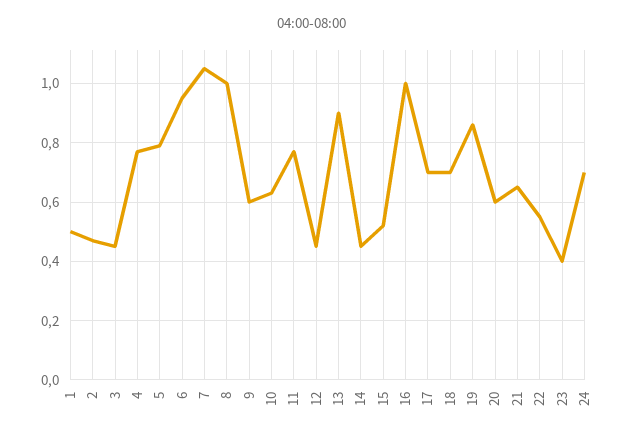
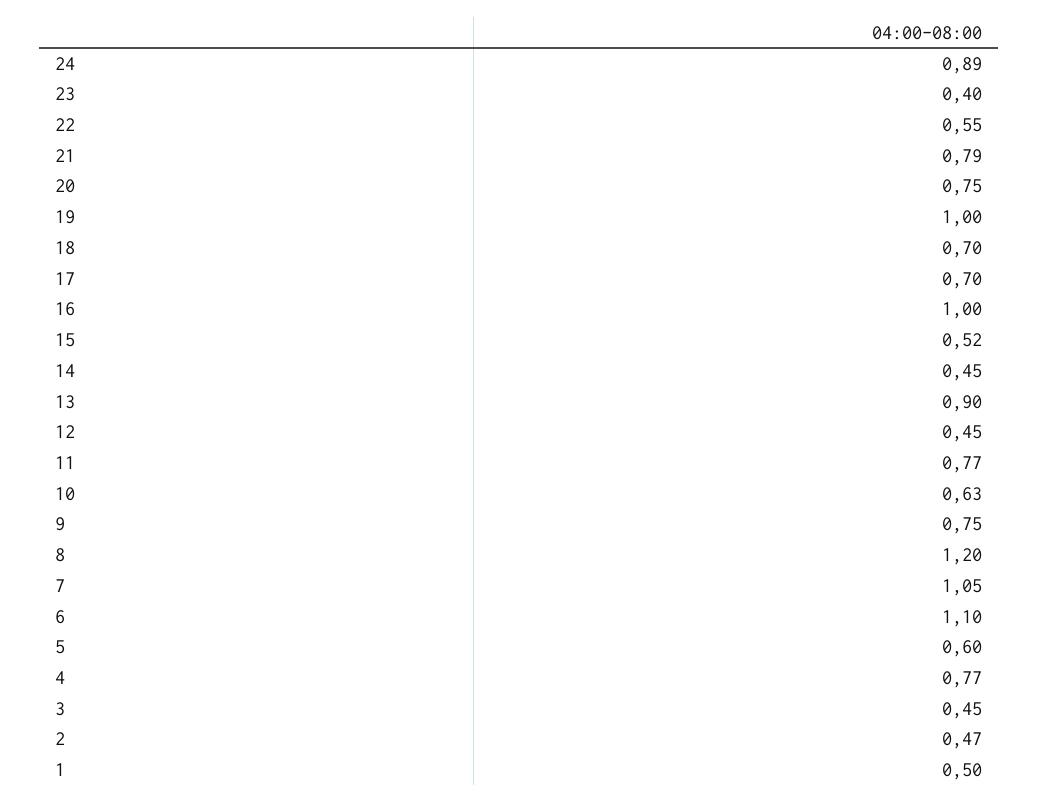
5: 0.8 -> 0.6
6: 0.95 -> 1.1
8: 1 -> 1.2
9: 0.6 -> 0.75
19: 0.85 -> 1
20: 0.6 -> 0.75
21: 0.65 -> 0.79
24: 0.7 -> 0.89

